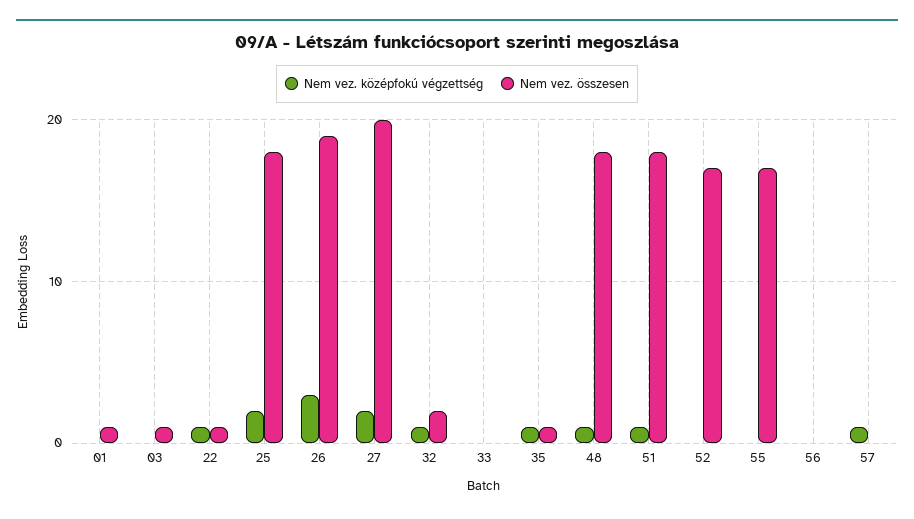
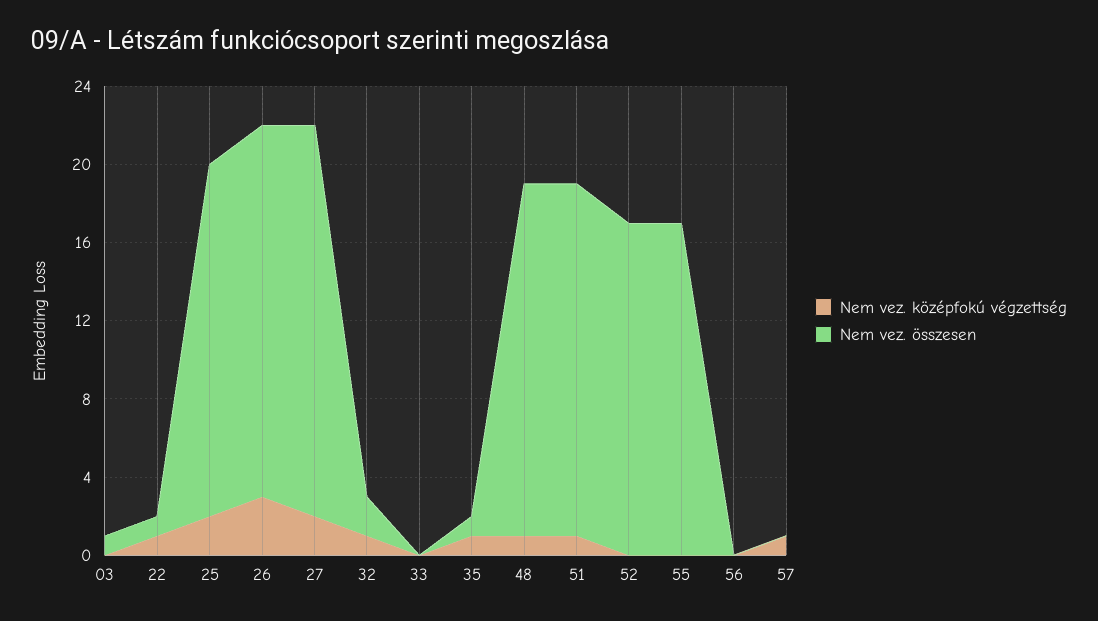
Nem vez. középfokú végzettség, 01: 0 -> none
Nem vez. összesen, 01: 1 -> none

